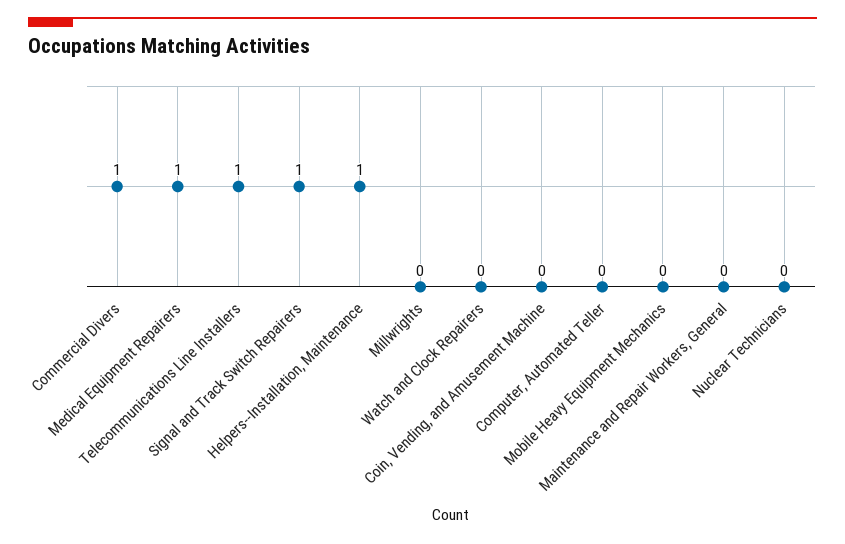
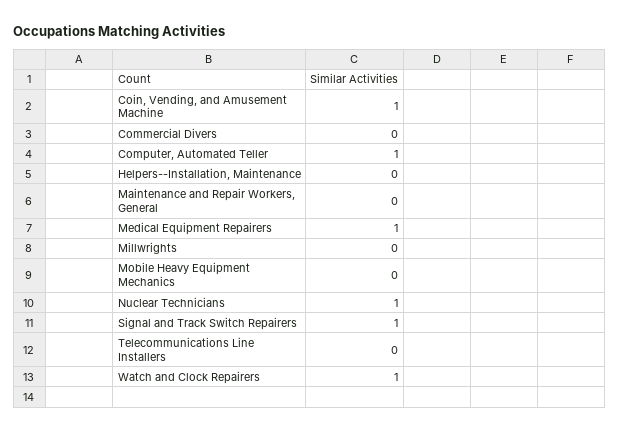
Commercial Divers: 1 -> 0
Telecommunications Line Installers: 1 -> 0
Helpers--Installation, Maintenance: 1 -> 0
Watch and Clock Repairers: 0 -> 1
Coin, Vending, and Amusement Machine: 0 -> 1
Computer, Automated Teller: 0 -> 1
Nuclear Technicians: 0 -> 1

